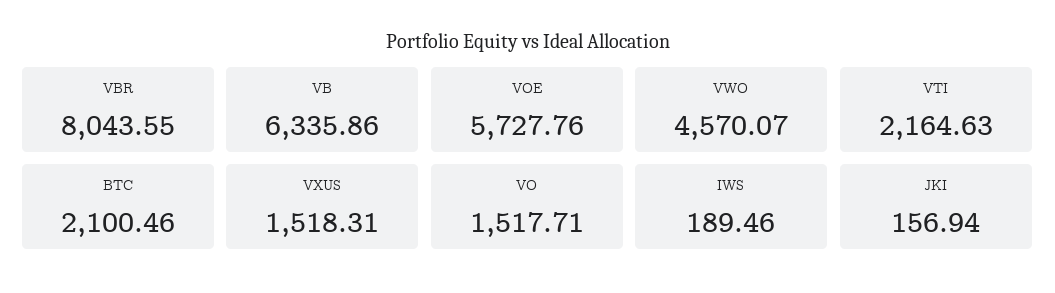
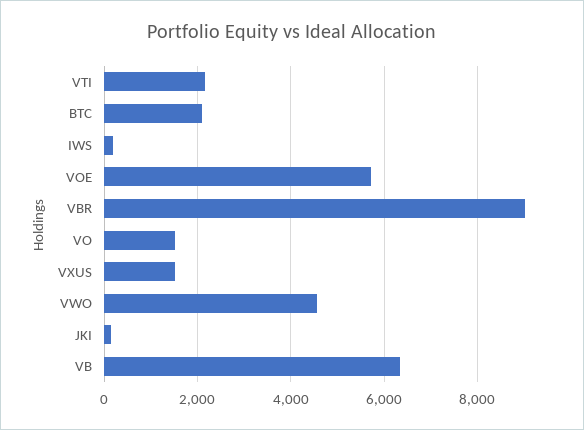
VBR: 8043.55 -> 9000

